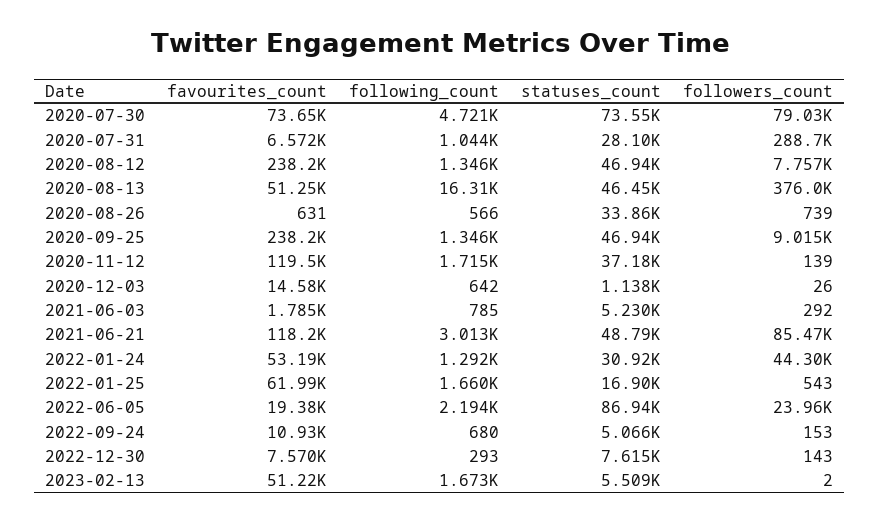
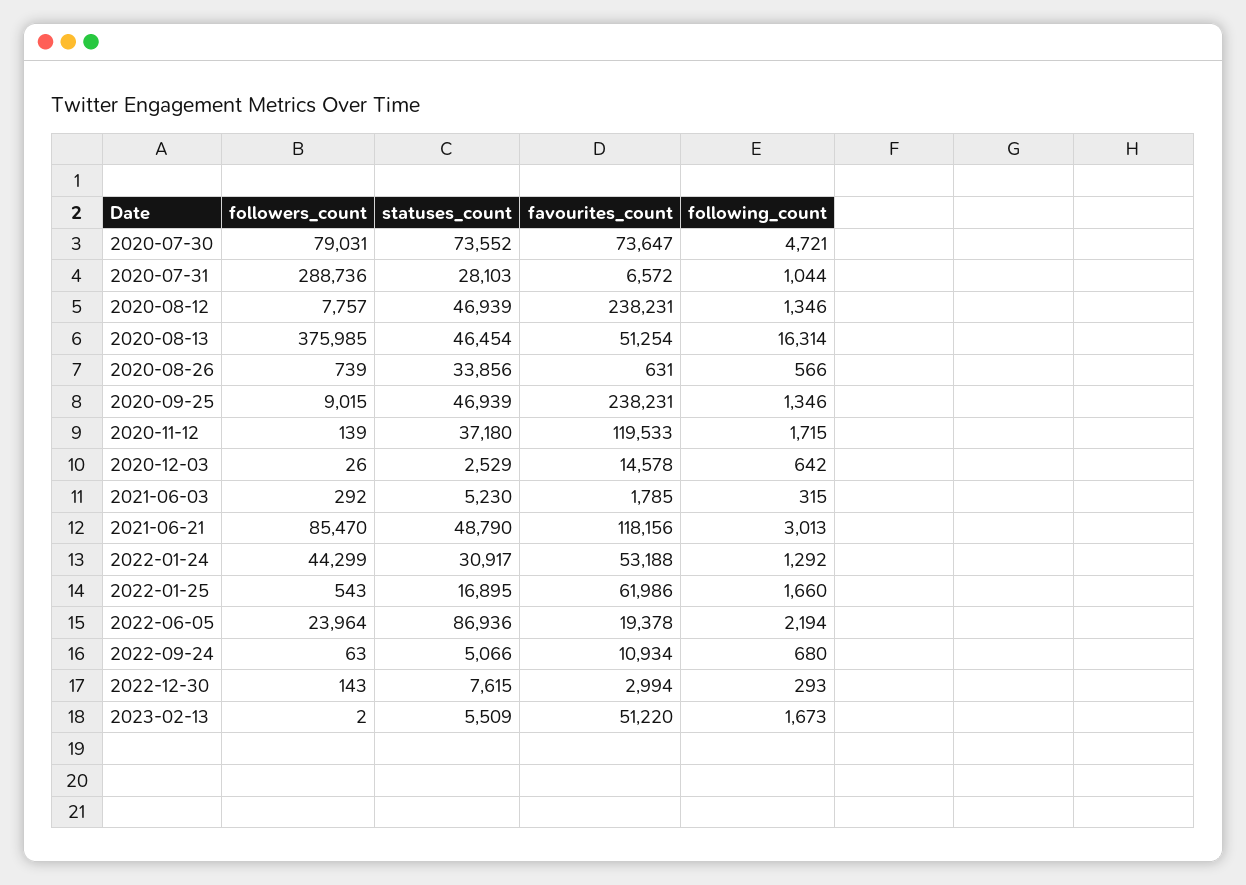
statuses_count, 2020-12-03: 1138 -> 2529
following_count, 2021-06-03: 785 -> 315
followers_count, 2022-09-24: 153 -> 63
favourites_count, 2022-12-30: 7570 -> 2994

